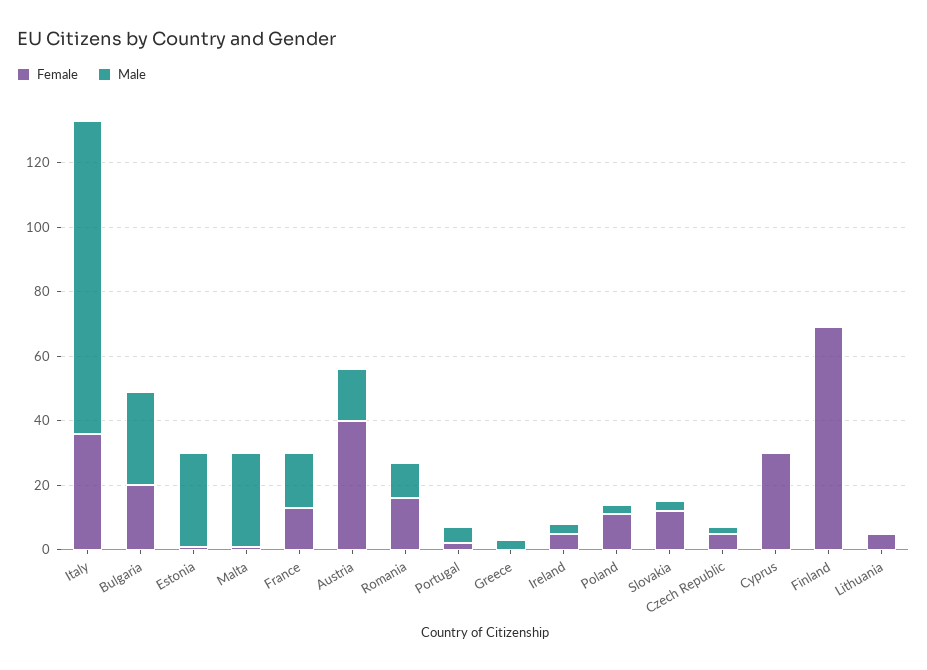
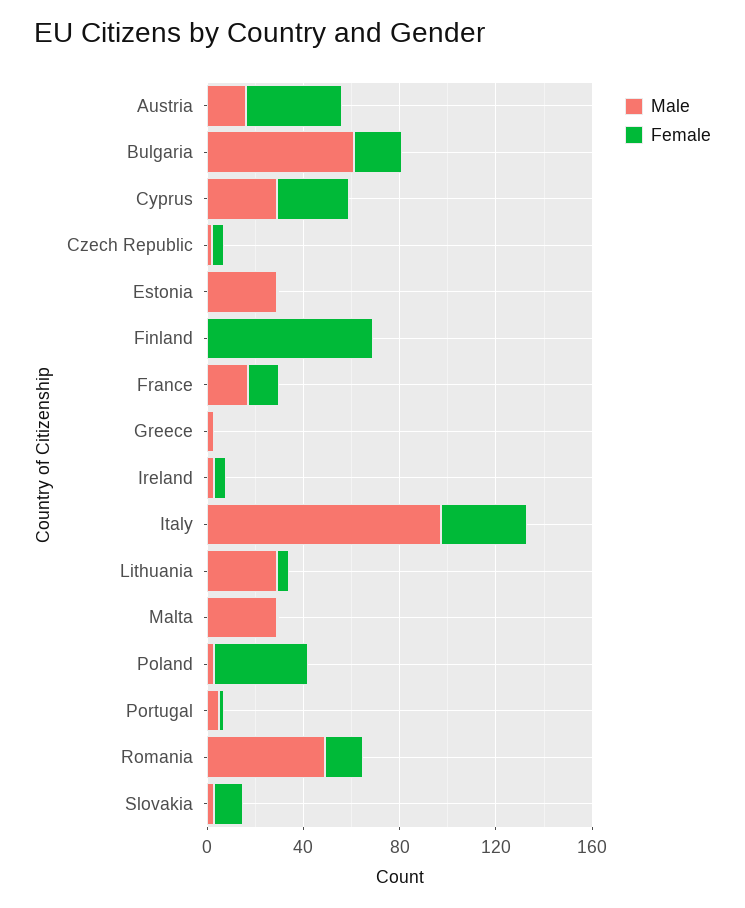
Male, Bulgaria: 30 -> 60
Male, Romania: 10 -> 50
Female, Poland: 10 -> 40
Male, Cyprus: 0 -> 30
Male, Lithuania: 0 -> 30

